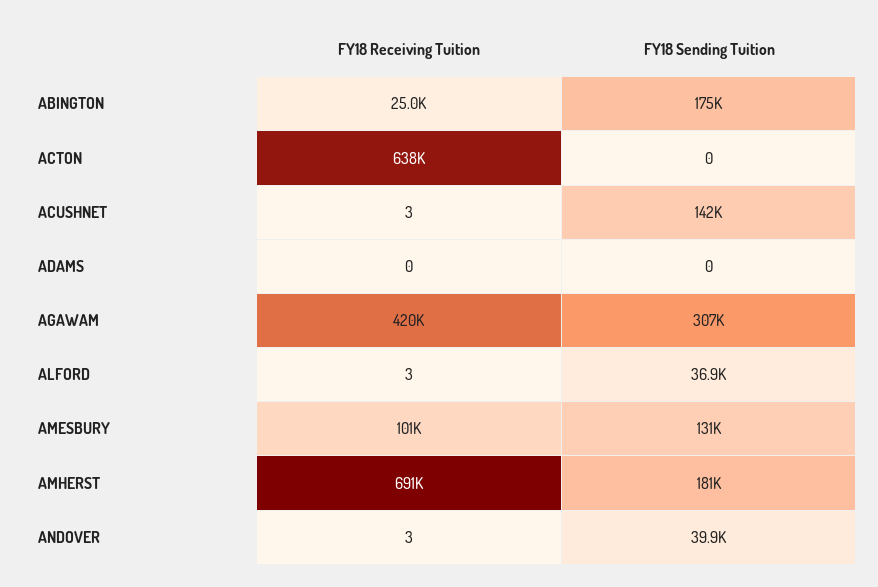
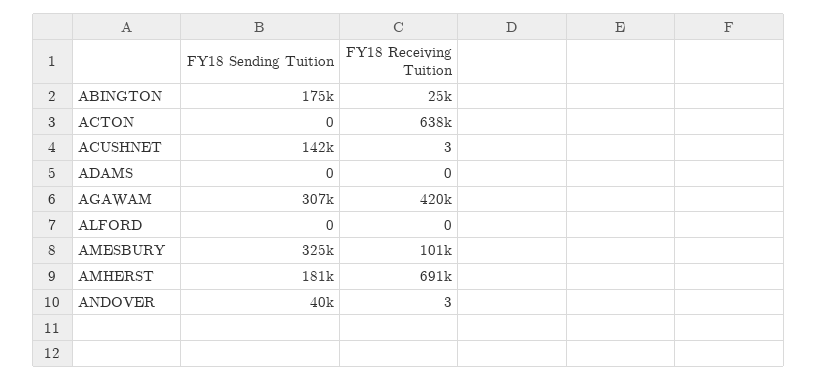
FY18 Receiving Tuition, ALFORD: 3 -> 0
FY18 Sending Tuition, ALFORD: 36900 -> 0
FY18 Sending Tuition, AMESBURY: 131000 -> 325000

